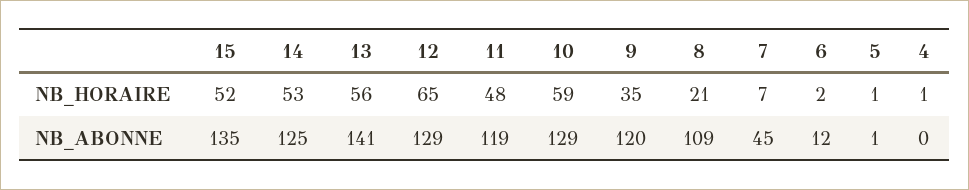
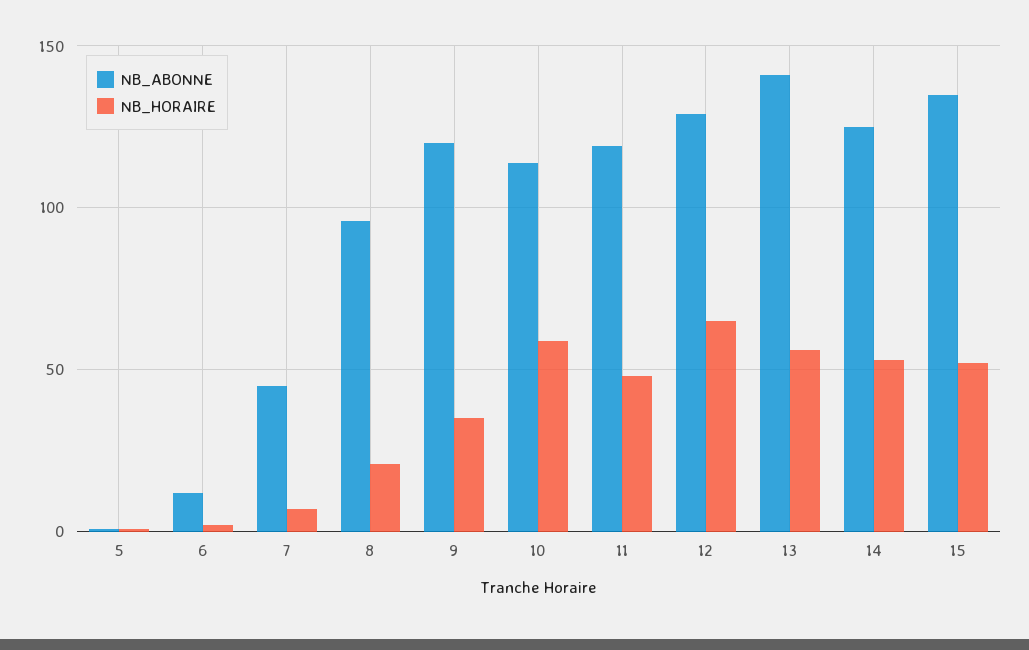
NB_HORAIRE, 4: 1 -> none
NB_ABONNE, 10: 129 -> 115
NB_ABONNE, 8: 109 -> 95
NB_ABONNE, 4: 0 -> none

